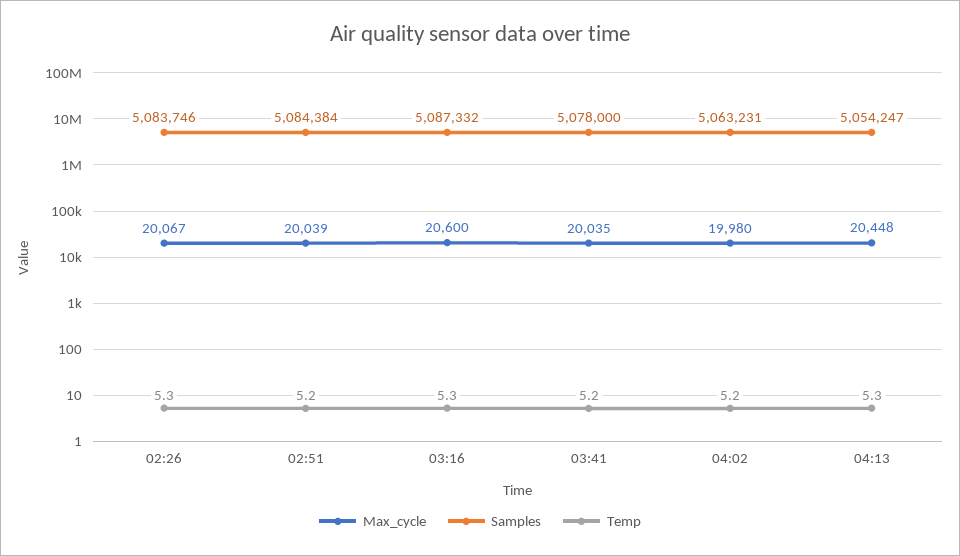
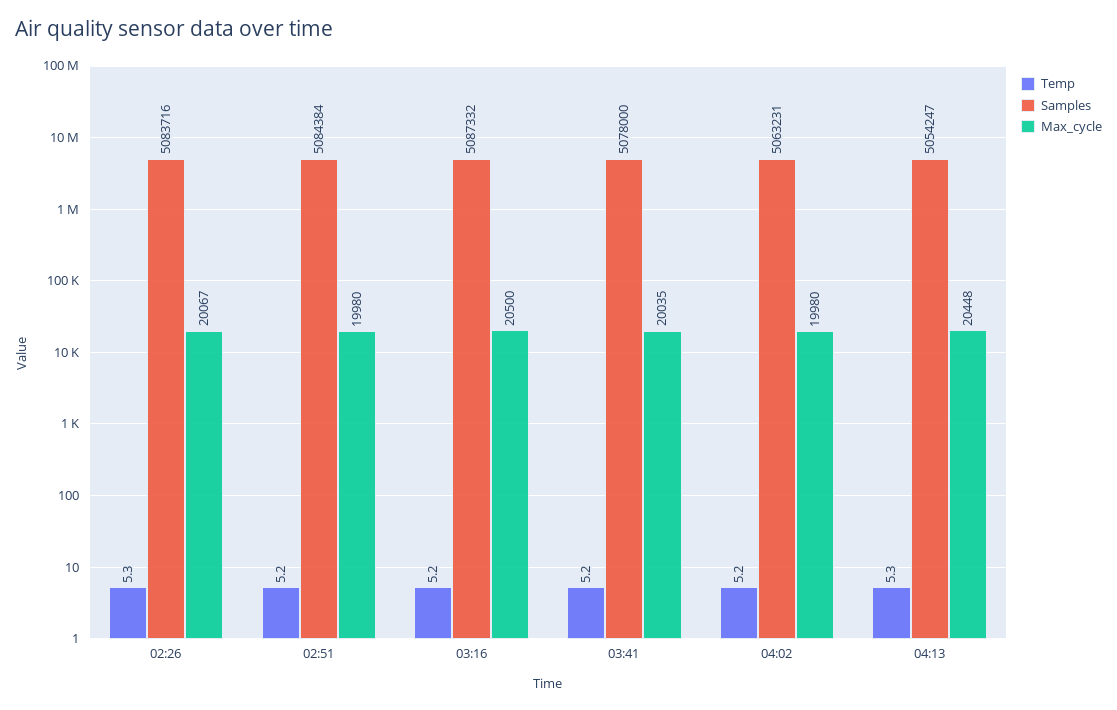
Samples, 02:26: 5083746 -> 5083716
Max_cycle, 02:51: 20039 -> 19980
Max_cycle, 03:16: 20600 -> 20500
Temp, 03:16: 5.3 -> 5.2

